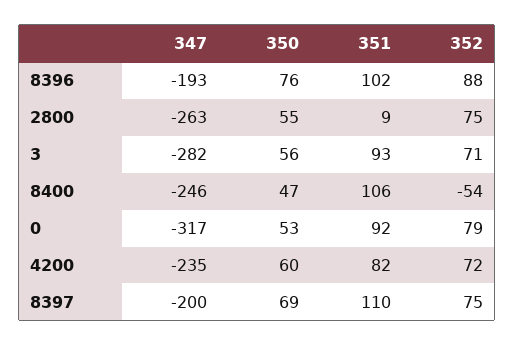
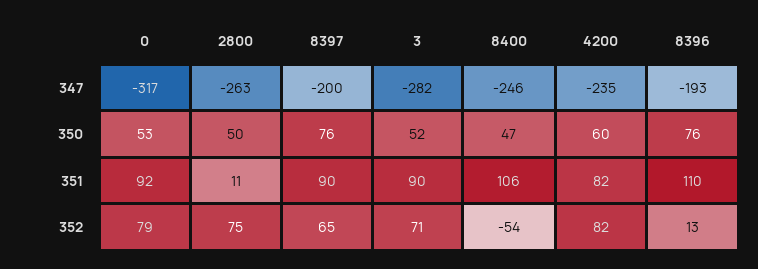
351, 8396: 102 -> 110
352, 8396: 88 -> 13
350, 2800: 55 -> 50
351, 2800: 9 -> 11
350, 3: 56 -> 52
351, 3: 93 -> 90
352, 4200: 72 -> 82
350, 8397: 69 -> 76
351, 8397: 110 -> 90
352, 8397: 75 -> 65

